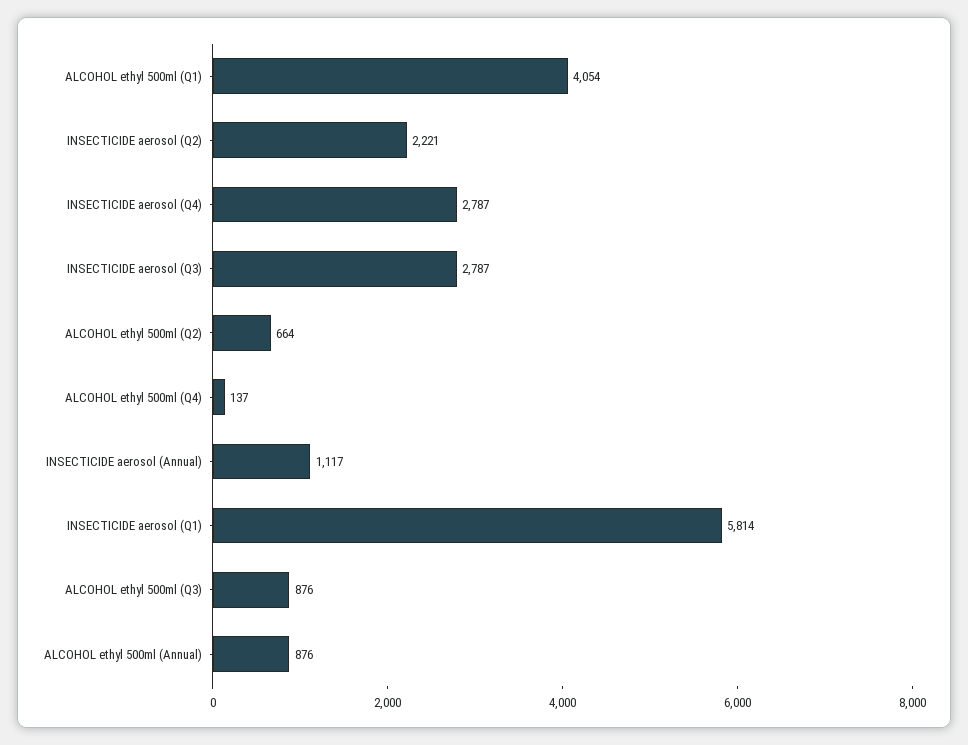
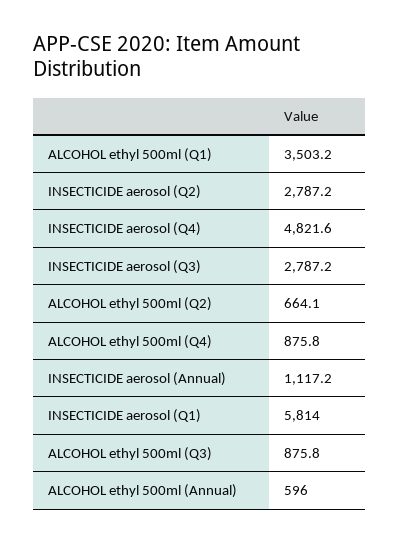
ALCOHOL ethyl 500ml (Q1): 4054 -> 3503.2
INSECTICIDE aerosol (Q2): 2221 -> 2787.2
INSECTICIDE aerosol (Q4): 2787 -> 4821.6
ALCOHOL ethyl 500ml (Q4): 137 -> 875.8
ALCOHOL ethyl 500ml (Annual): 876 -> 596

